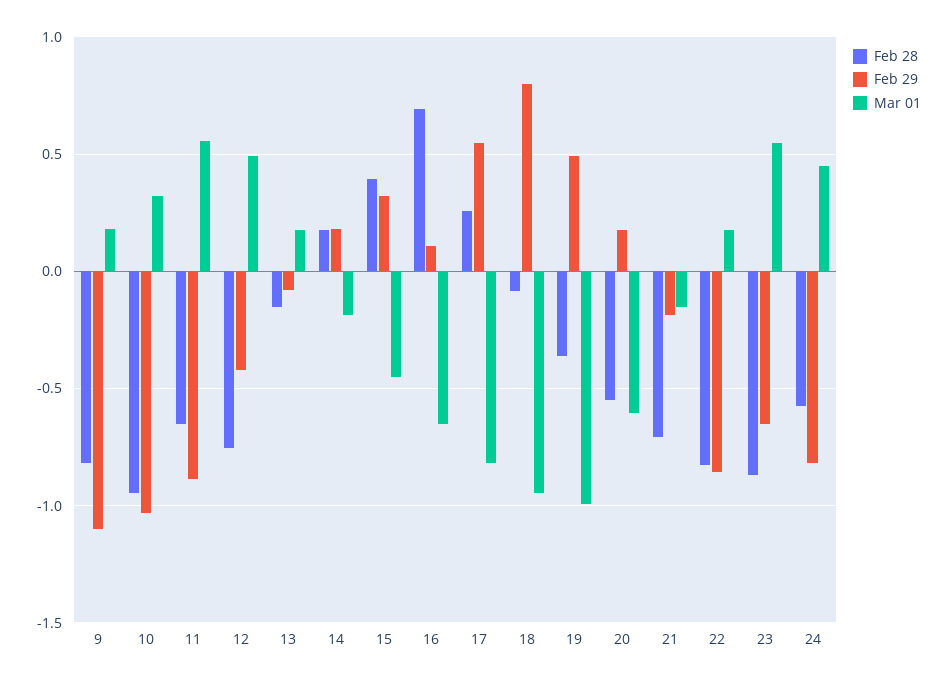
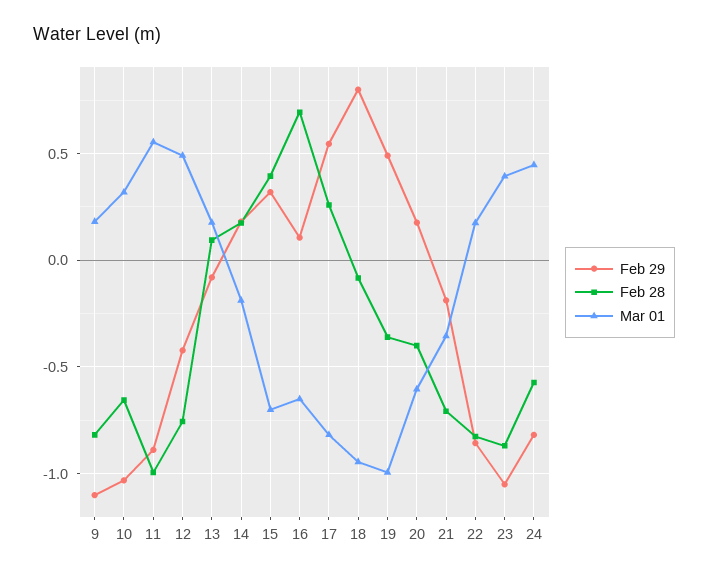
Feb 28, 10: -0.95 -> -0.65
Feb 28, 11: -0.65 -> -1
Feb 28, 13: -0.15 -> 0.1
Mar 01, 15: -0.45 -> -0.7
Feb 28, 20: -0.55 -> -0.4
Mar 01, 21: -0.15 -> -0.35
Feb 29, 23: -0.65 -> -1.05
Mar 01, 23: 0.55 -> 0.4

